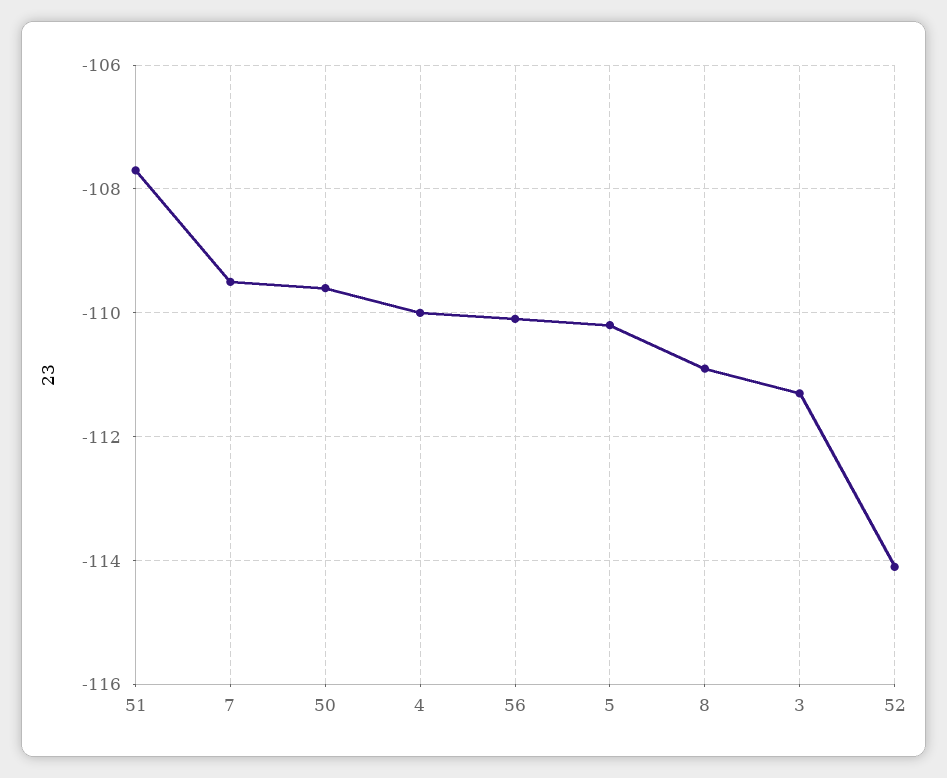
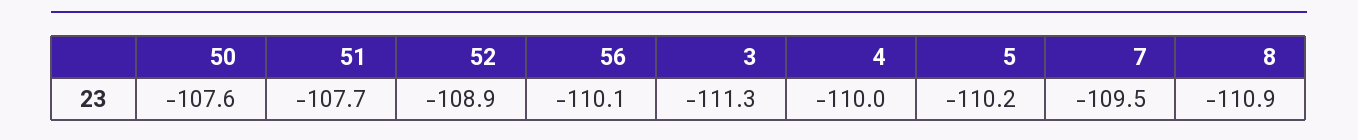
50: -109.5 -> -107.6
52: -114 -> -108.9

